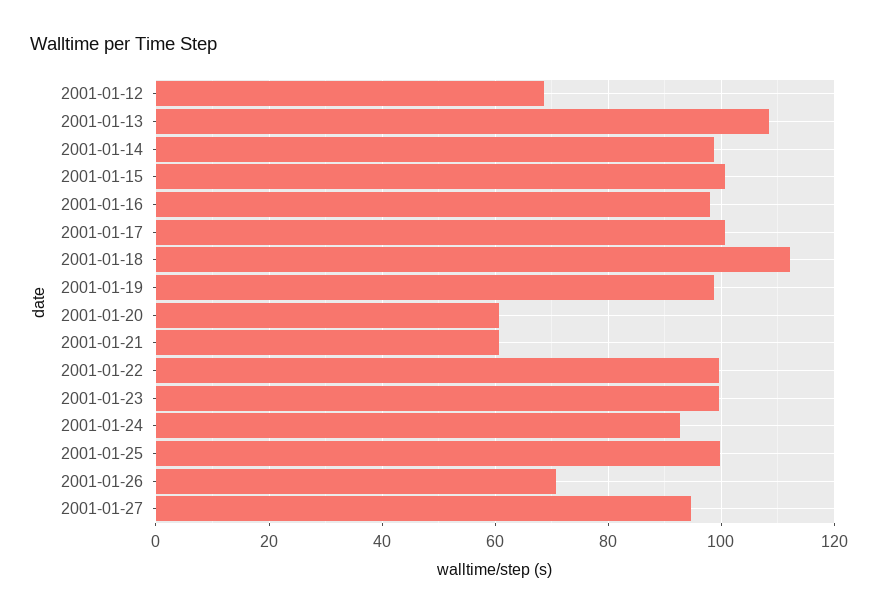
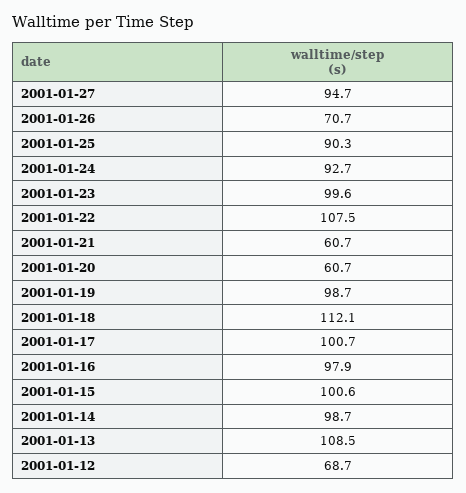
2001-01-22: 100 -> 107.5
2001-01-25: 100 -> 90.3

